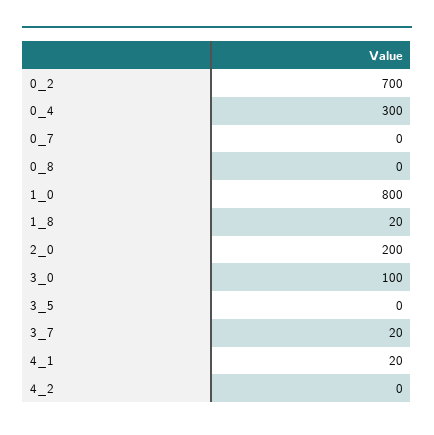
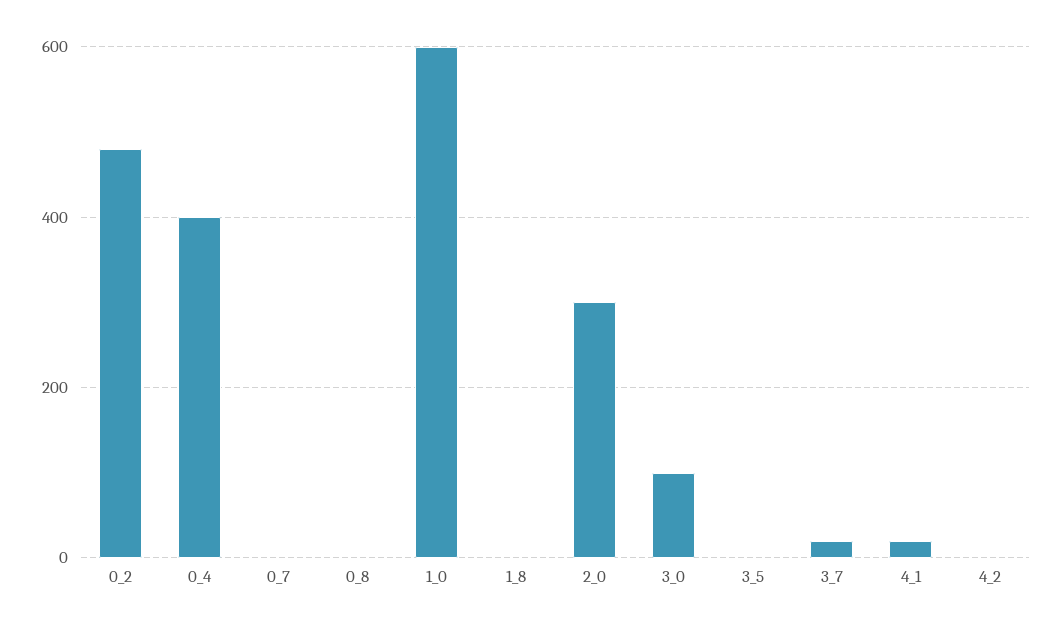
0_2: 700 -> 480
0_4: 300 -> 400
1_0: 800 -> 600
1_8: 20 -> 0
2_0: 200 -> 300

